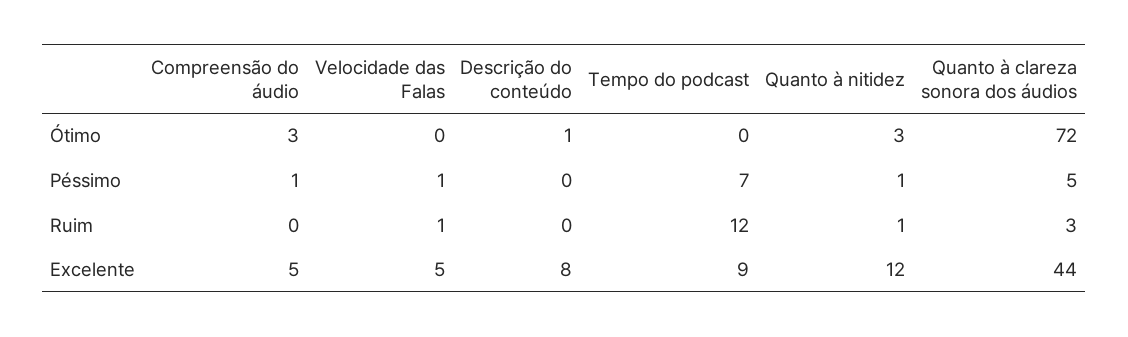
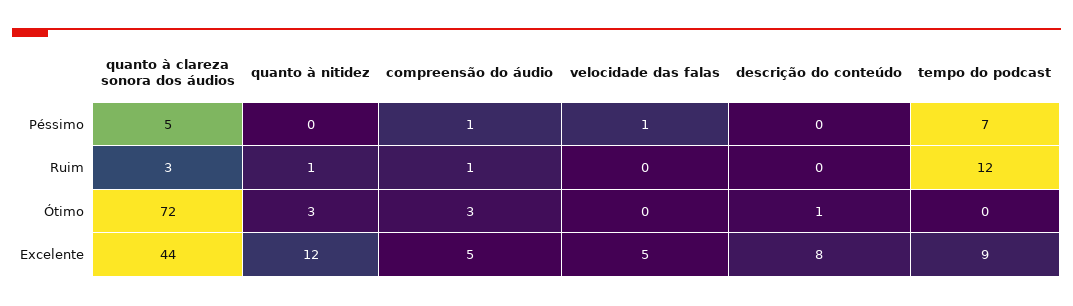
Quanto à nitidez, Péssimo: 1 -> 0
Compreensão do áudio, Ruim: 0 -> 1
Velocidade das Falas, Ruim: 1 -> 0

